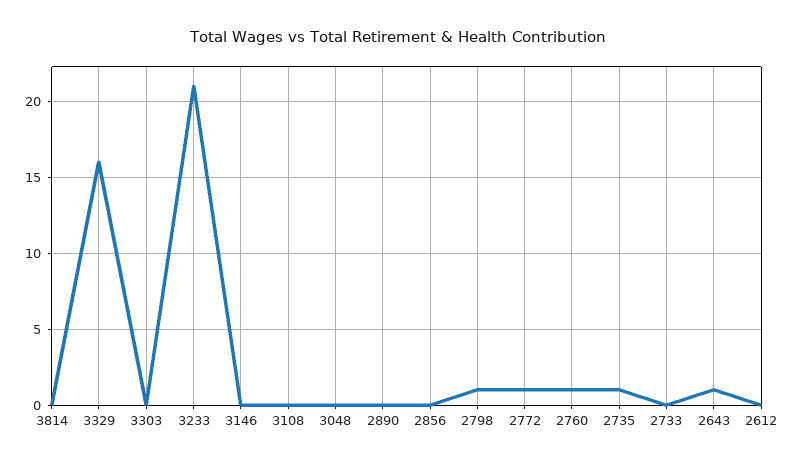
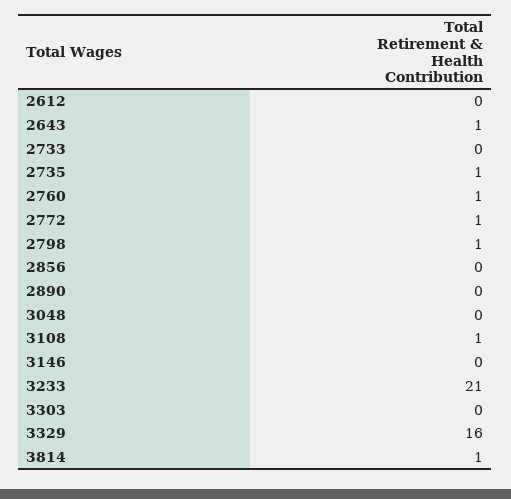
3814: 0 -> 1
3108: 0 -> 1

